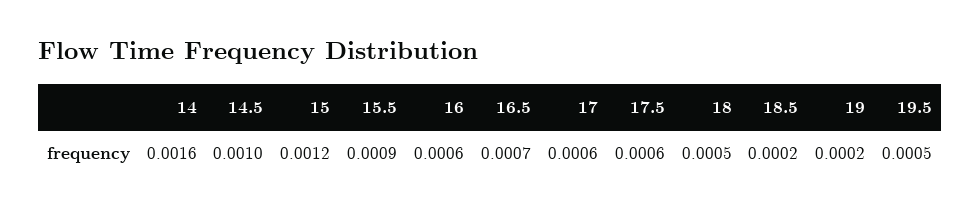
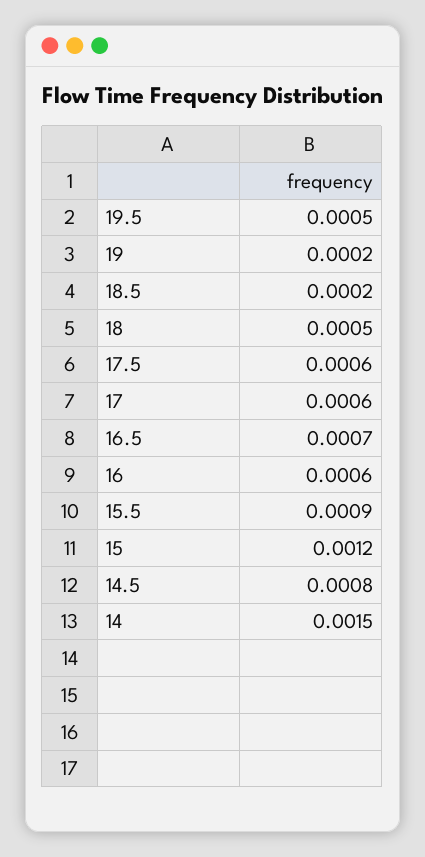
14: 0.0016 -> 0.0015
14.5: 0.001 -> 0.0008

